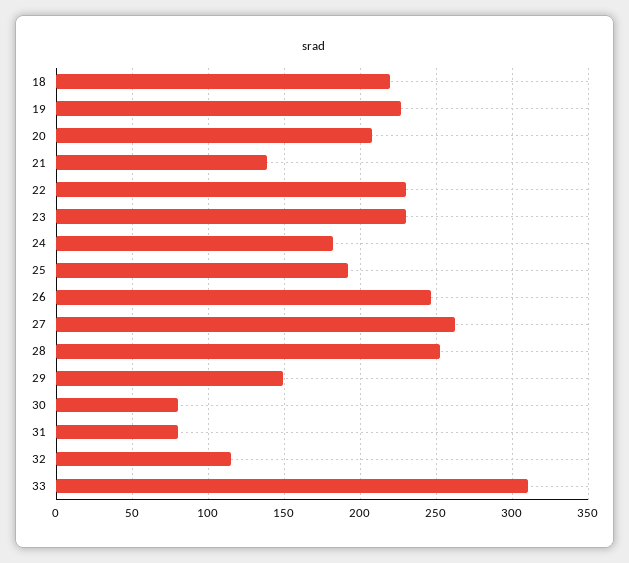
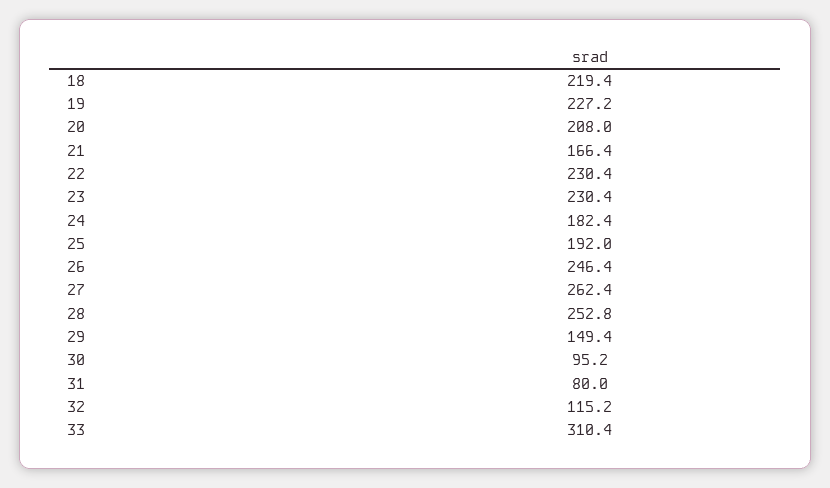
21: 140 -> 166.4
30: 80 -> 95.2

